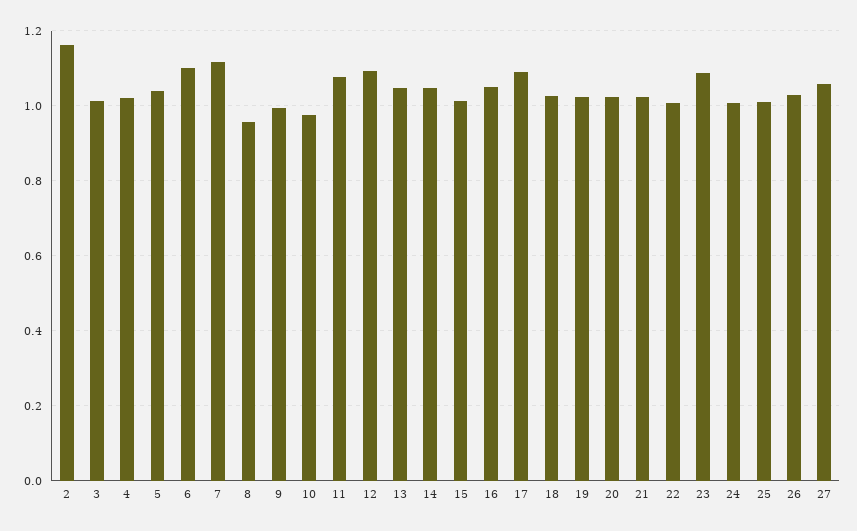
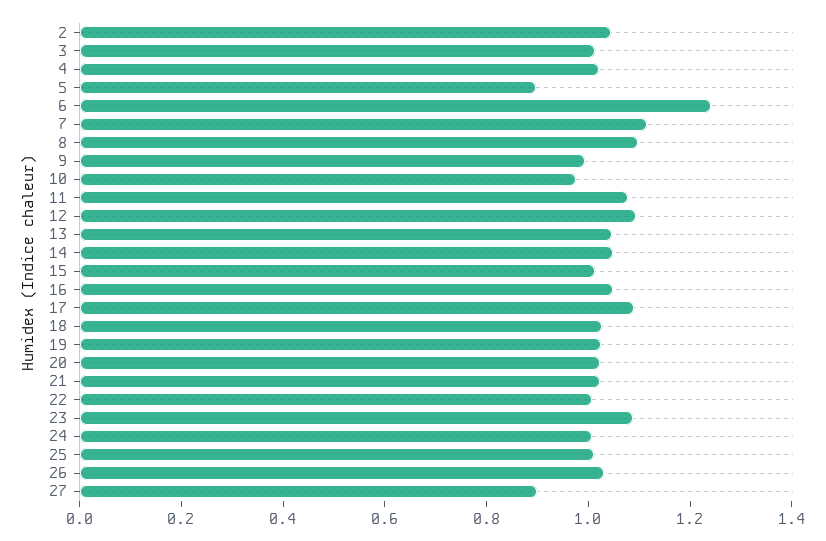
2: 1.16 -> 1.05
5: 1.04 -> 0.9
6: 1.1 -> 1.25
8: 0.96 -> 1.1
27: 1.06 -> 0.9

